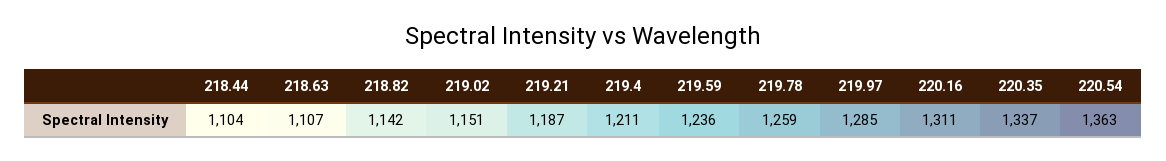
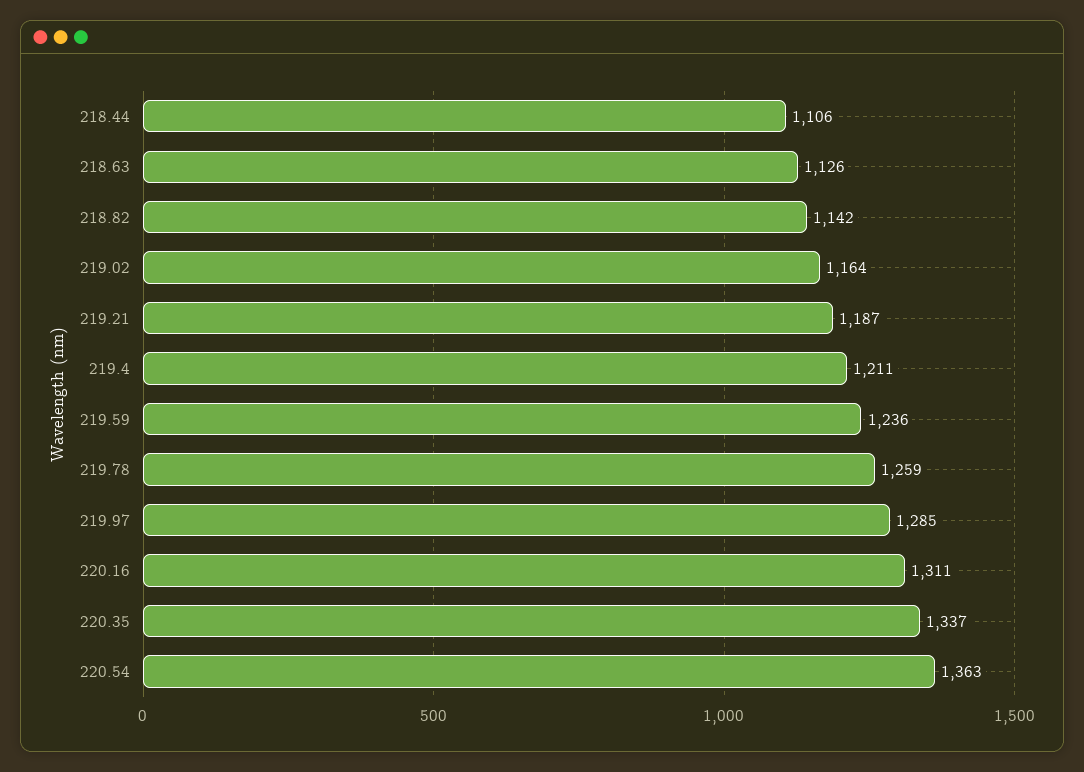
218.44: 1104 -> 1106
218.63: 1107 -> 1126
219.02: 1151 -> 1164

